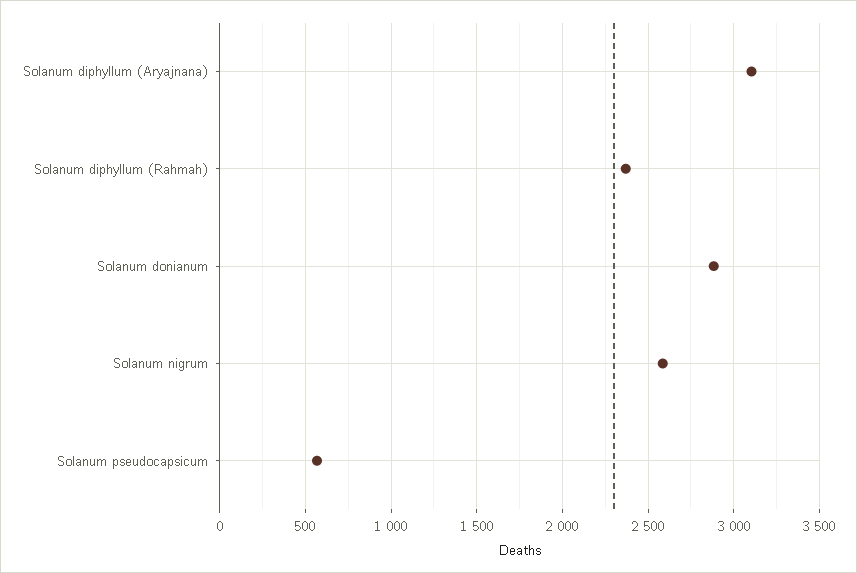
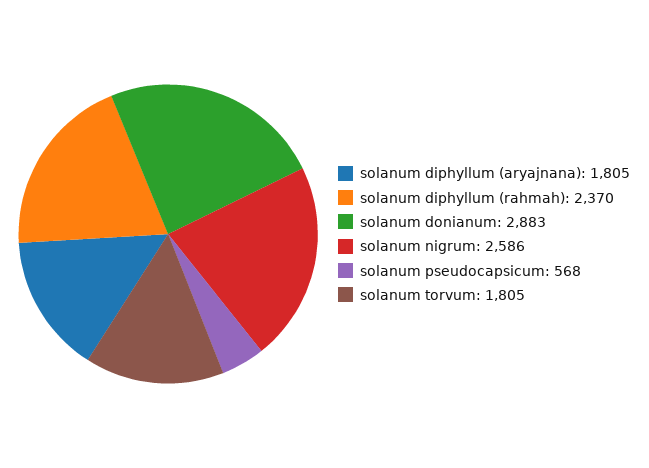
Solanum diphyllum (Aryajnana): 3100 -> 1805
solanum torvum: none -> 1805

